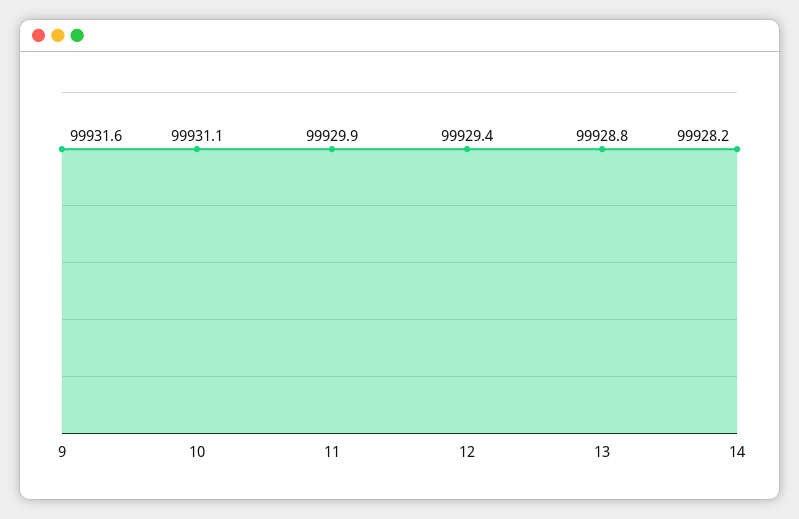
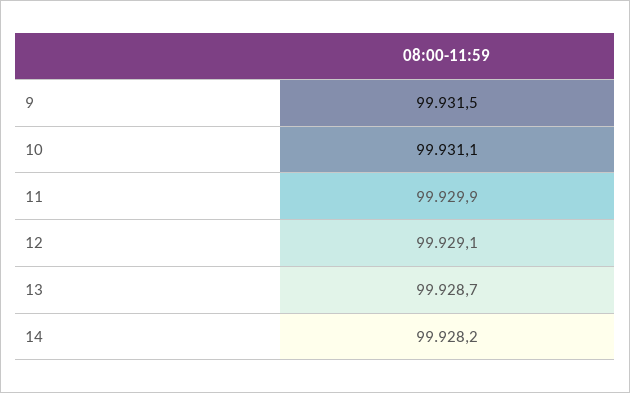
9: 99931.6 -> 99931.5
12: 99929.4 -> 99929.1
13: 99928.8 -> 99928.7

